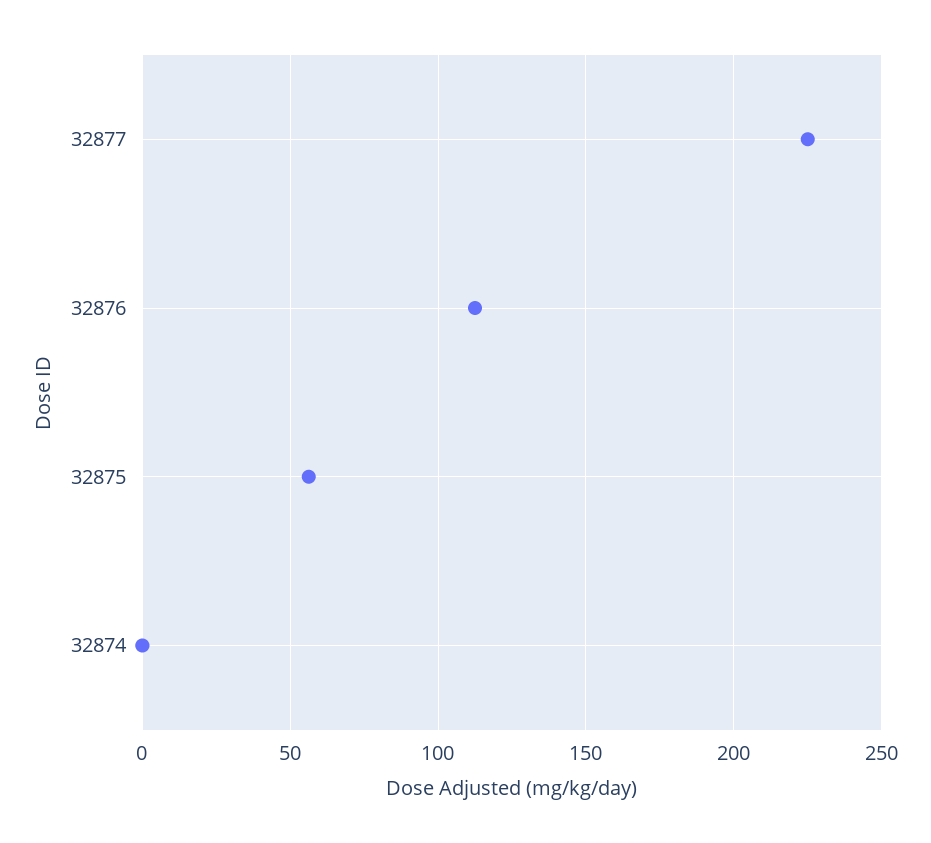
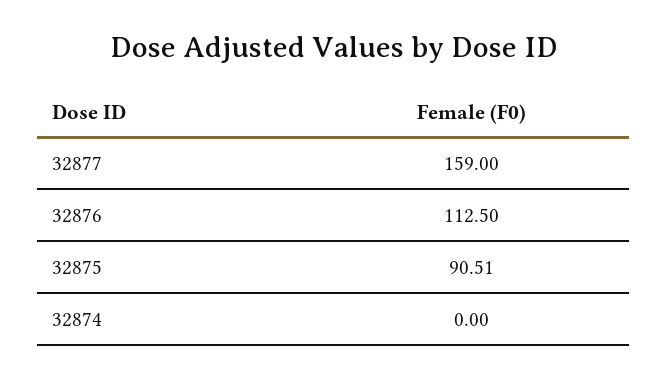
32877: 225 -> 159
32875: 55 -> 90.51

